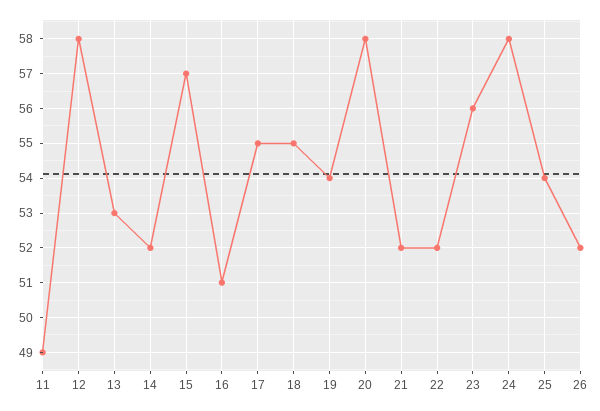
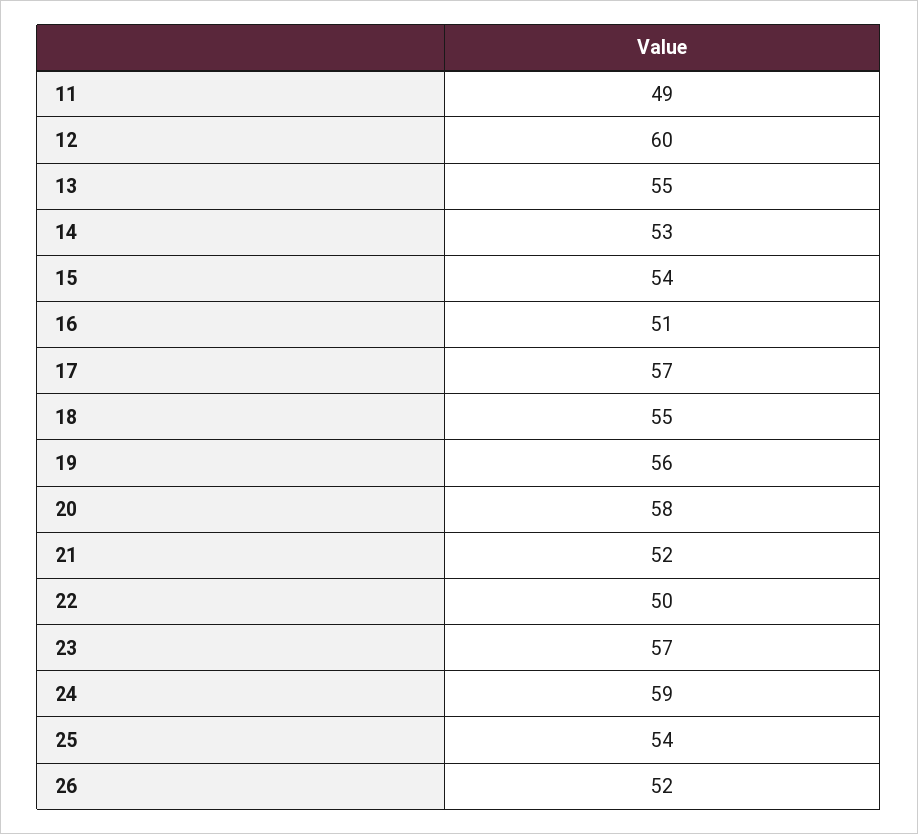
12: 58 -> 60
13: 53 -> 55
14: 52 -> 53
15: 57 -> 54
17: 55 -> 57
19: 54 -> 56
22: 52 -> 50
23: 56 -> 57
24: 58 -> 59

